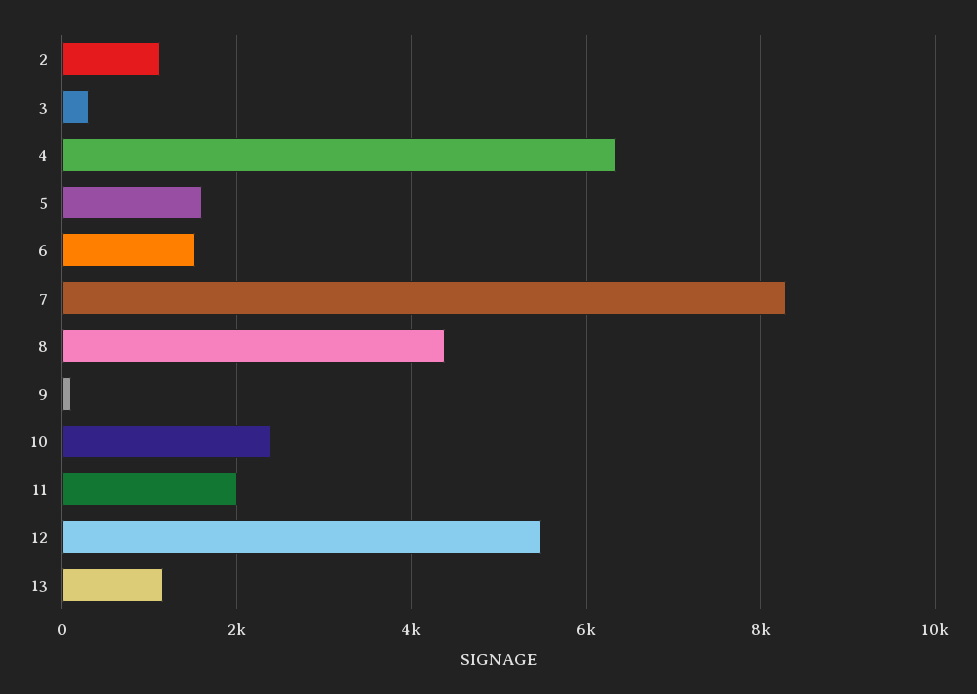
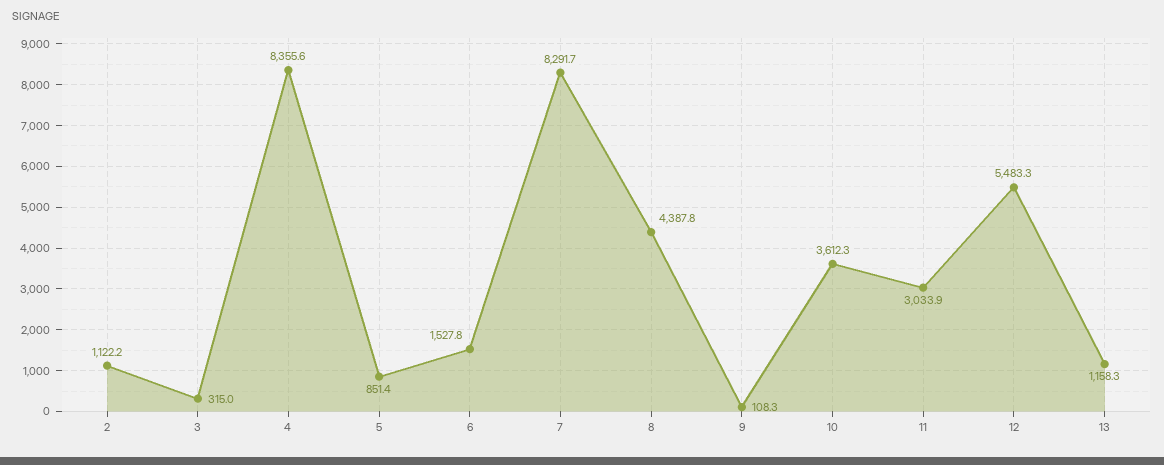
4: 6400 -> 8355.6
5: 1600 -> 851.4
10: 2400 -> 3612.3
11: 2000 -> 3033.9

